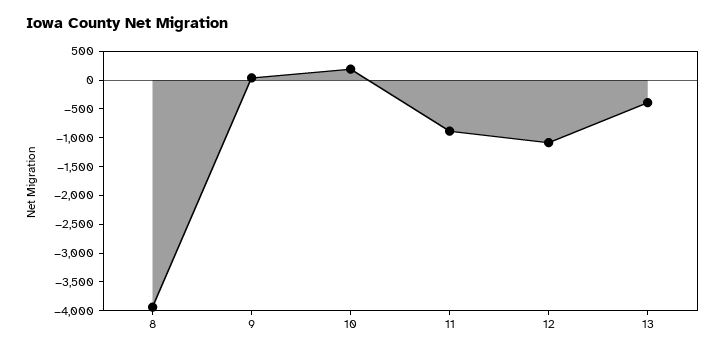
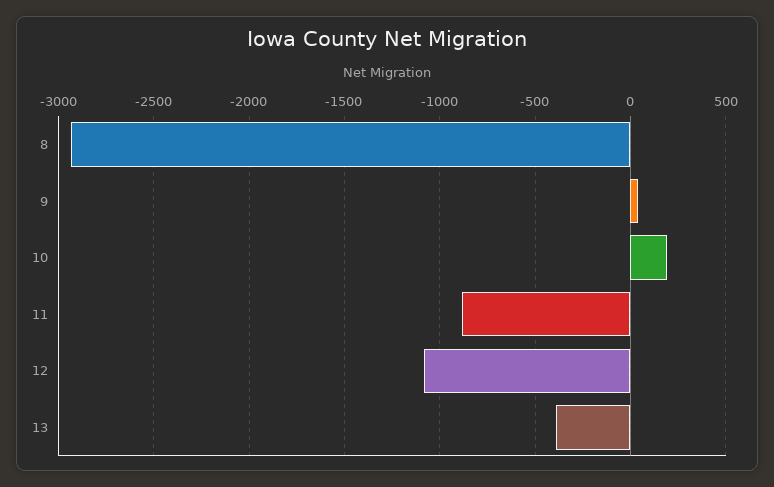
8: -4000 -> -2950

